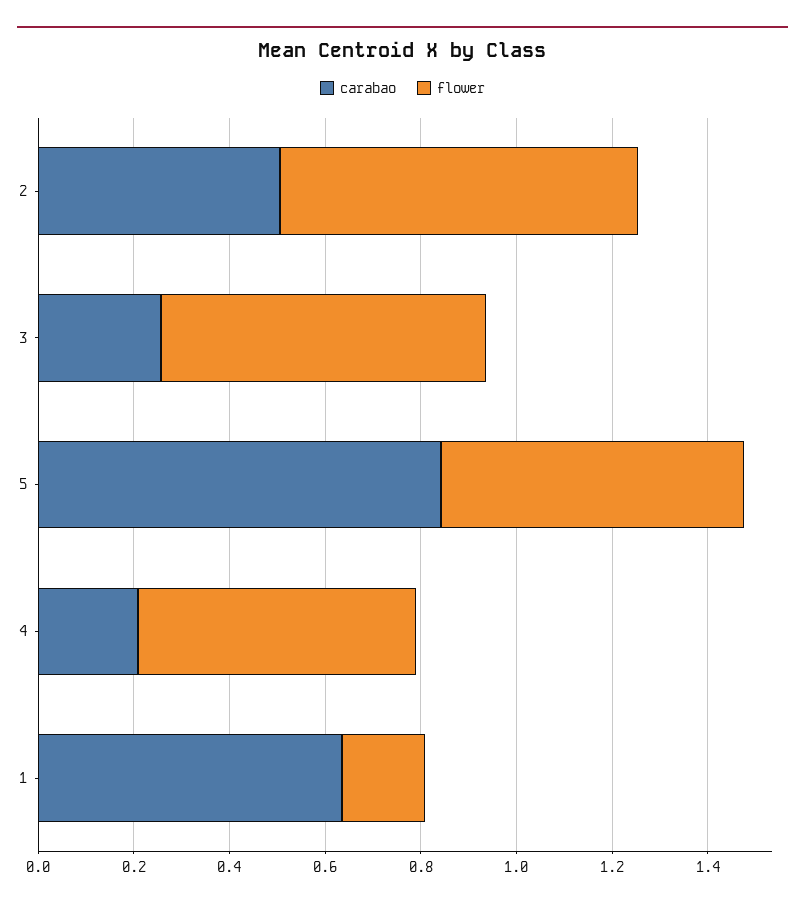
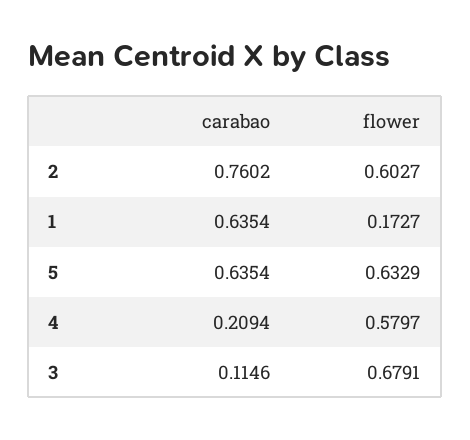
carabao, 2: 0.5 -> 0.7602
flower, 2: 0.75 -> 0.6027
carabao, 3: 0.25 -> 0.1146
carabao, 5: 0.85 -> 0.6354

